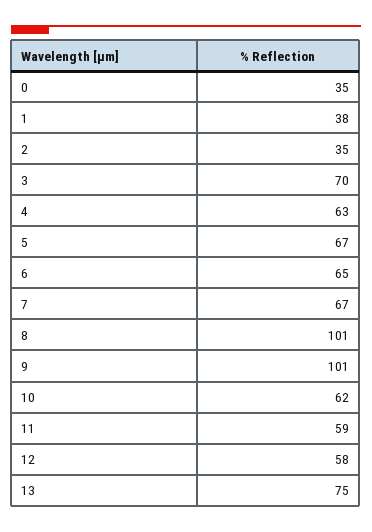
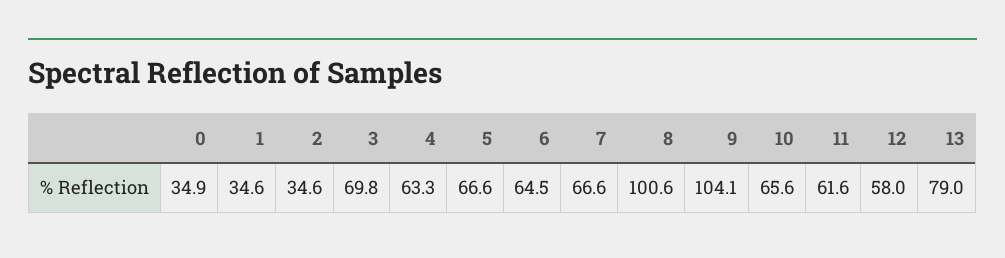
1: 38 -> 34.6
9: 101 -> 104.1
10: 62 -> 65.6
11: 59 -> 61.6
13: 75 -> 79

